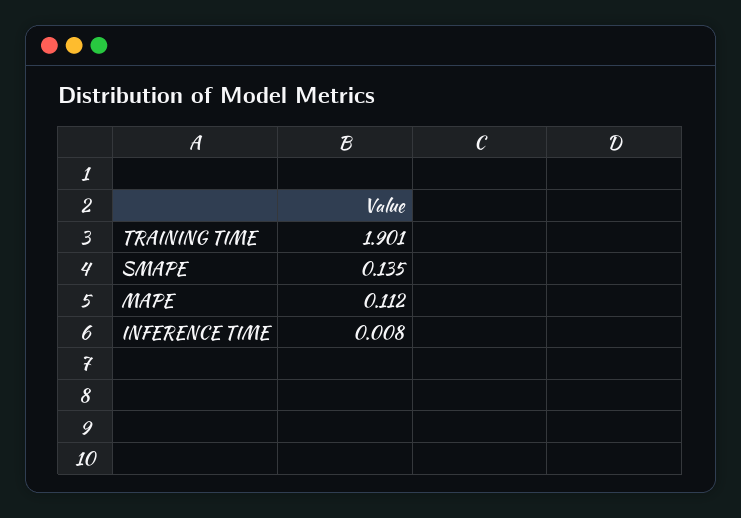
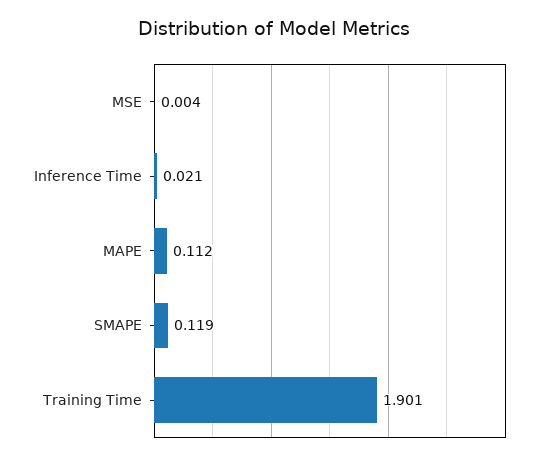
SMAPE: 0.135 -> 0.119
INFERENCE TIME: 0.008 -> 0.021
MSE: none -> 0.004

